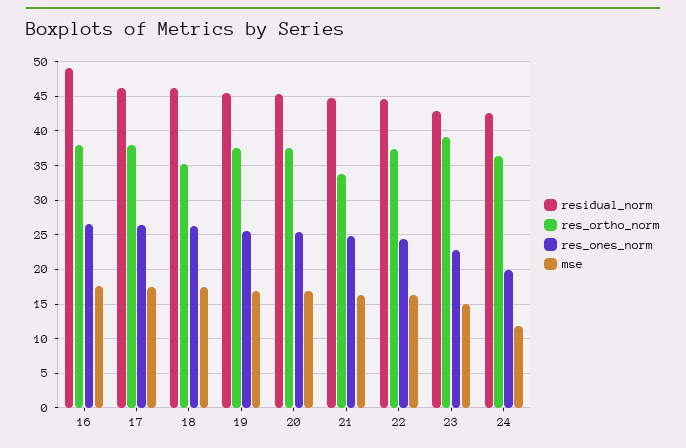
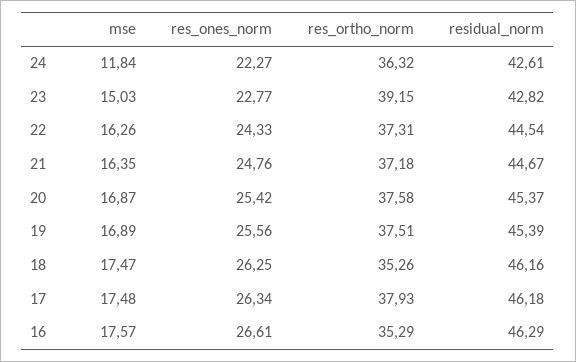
residual_norm, 16: 49 -> 46.29
res_ortho_norm, 16: 38 -> 35.29
res_ortho_norm, 21: 34 -> 37.18
res_ones_norm, 24: 20 -> 22.27

